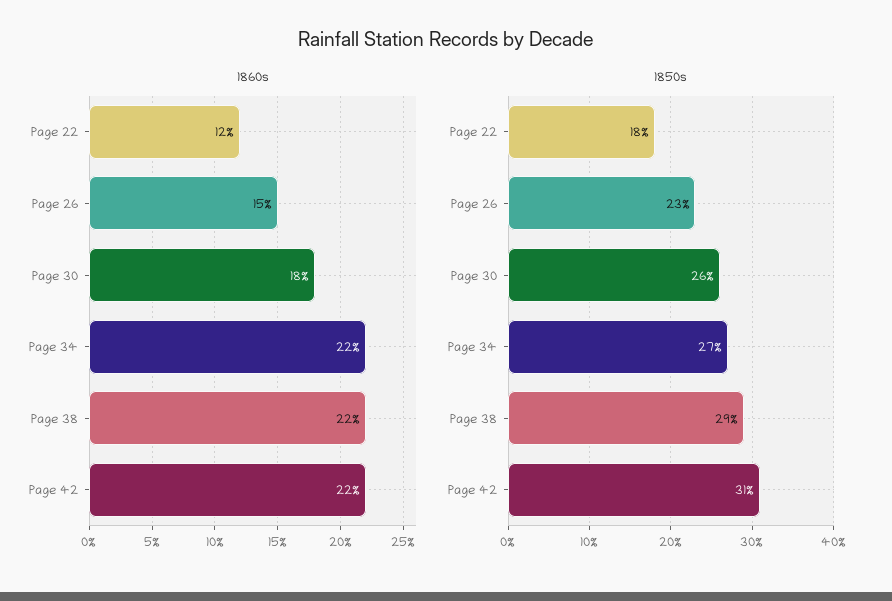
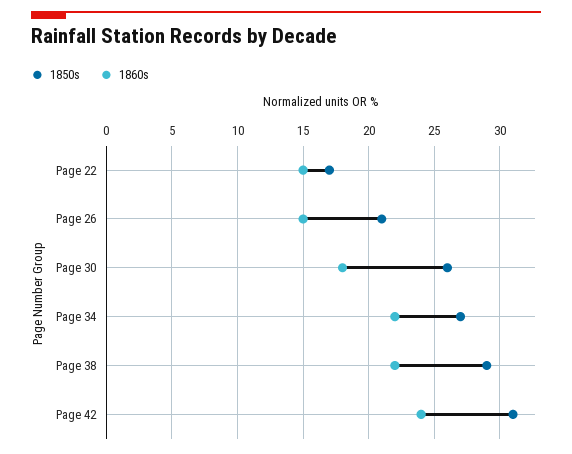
1860s, Page 22: 12 -> 15
1860s, Page 42: 22 -> 24
1850s, Page 22: 18 -> 17
1850s, Page 26: 23 -> 21

